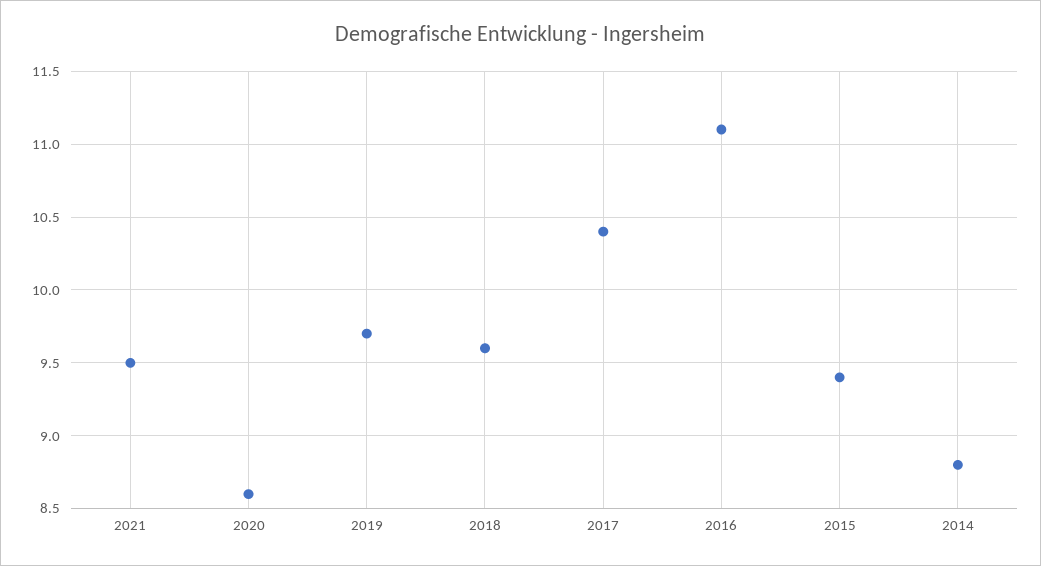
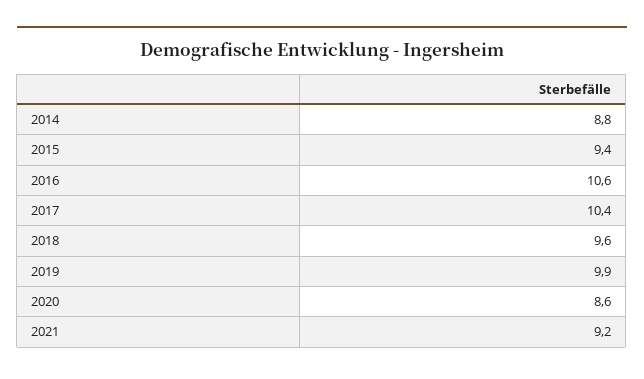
2021: 9.5 -> 9.2
2019: 9.7 -> 9.9
2016: 11.1 -> 10.6

